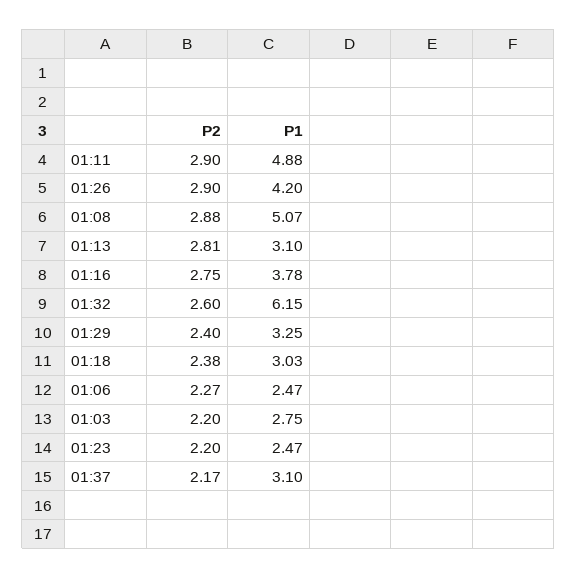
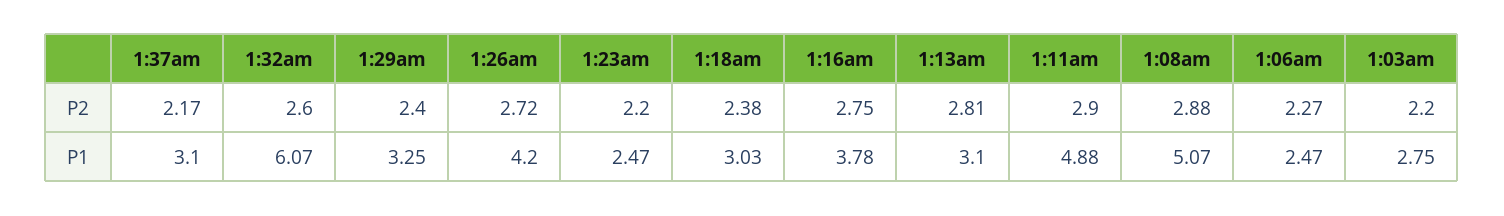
P2, 01:26: 2.9 -> 2.72
P1, 01:32: 6.15 -> 6.07

